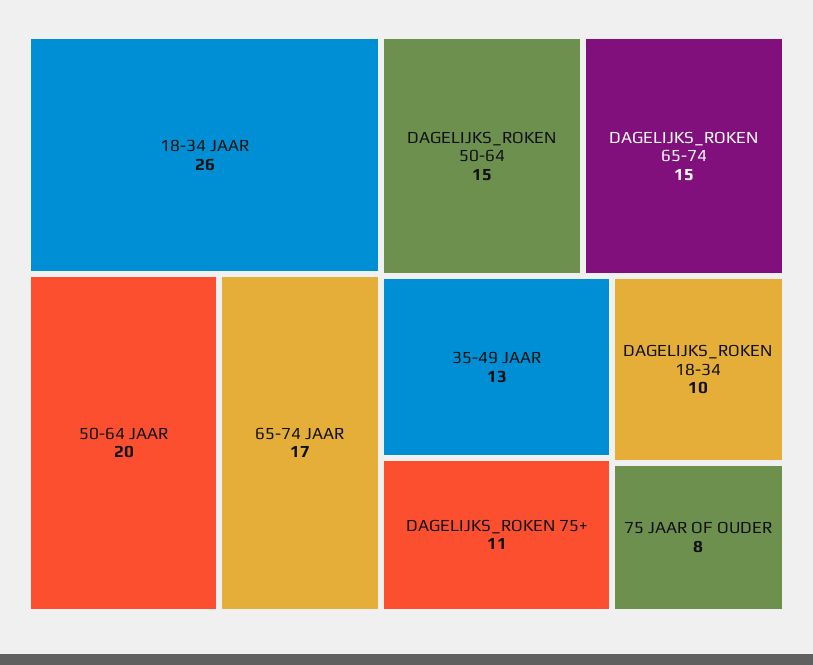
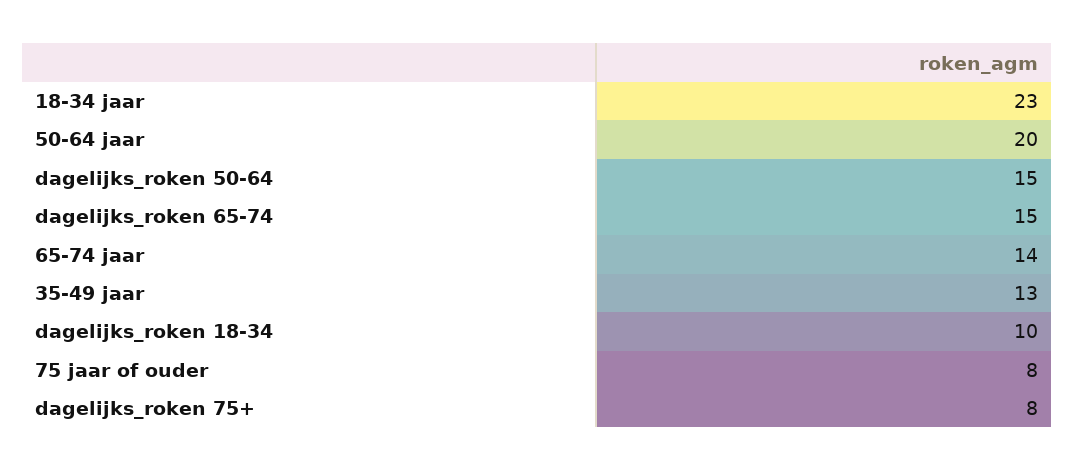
18-34 JAAR: 26 -> 23
65-74 JAAR: 17 -> 14
DAGELIJKS_ROKEN 75+: 11 -> 8

